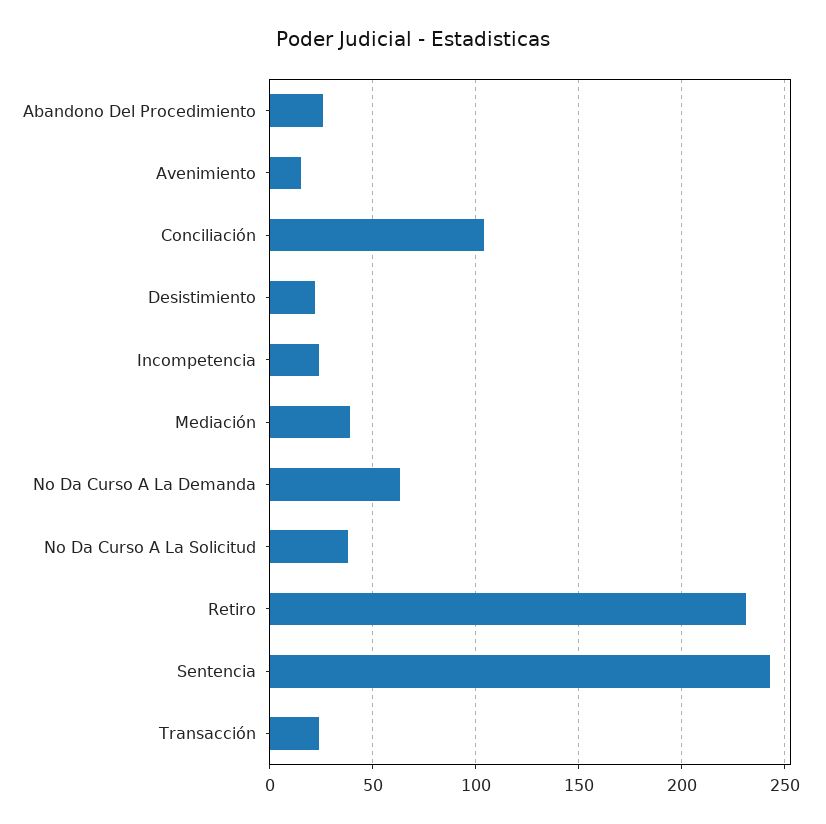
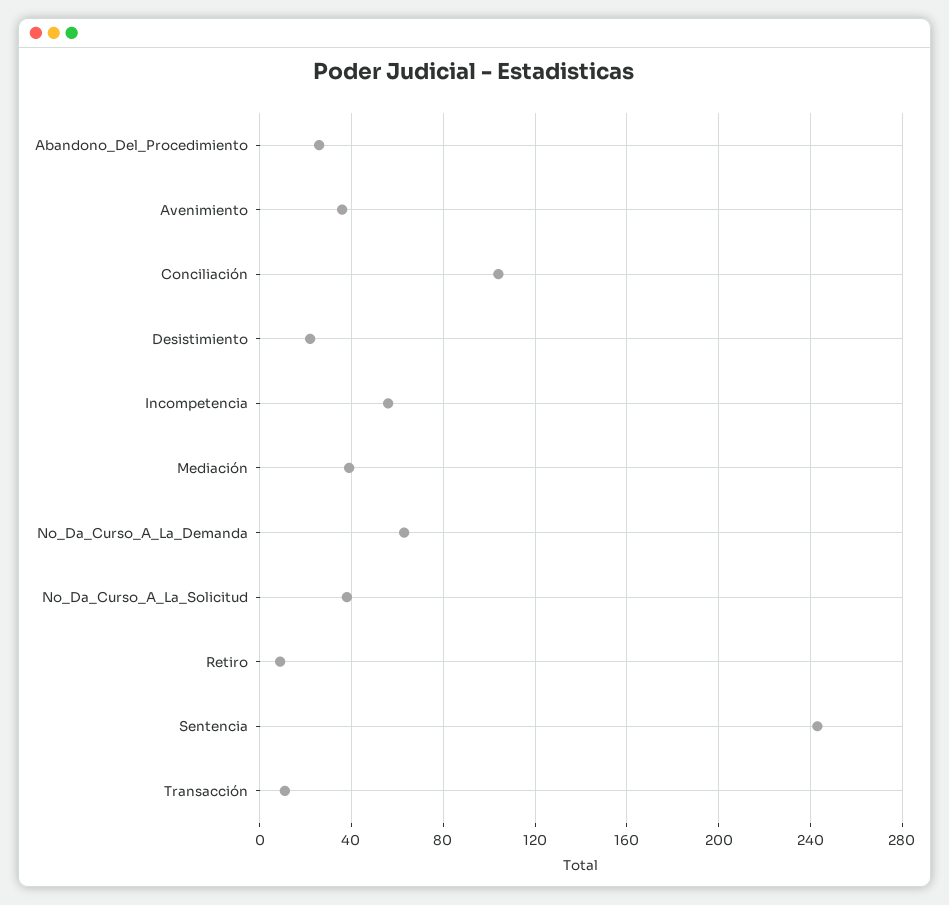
Avenimiento: 15 -> 35
Incompetencia: 25 -> 55
Retiro: 230 -> 10
Transacción: 25 -> 10

